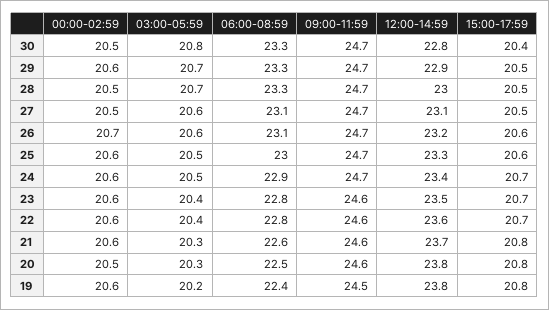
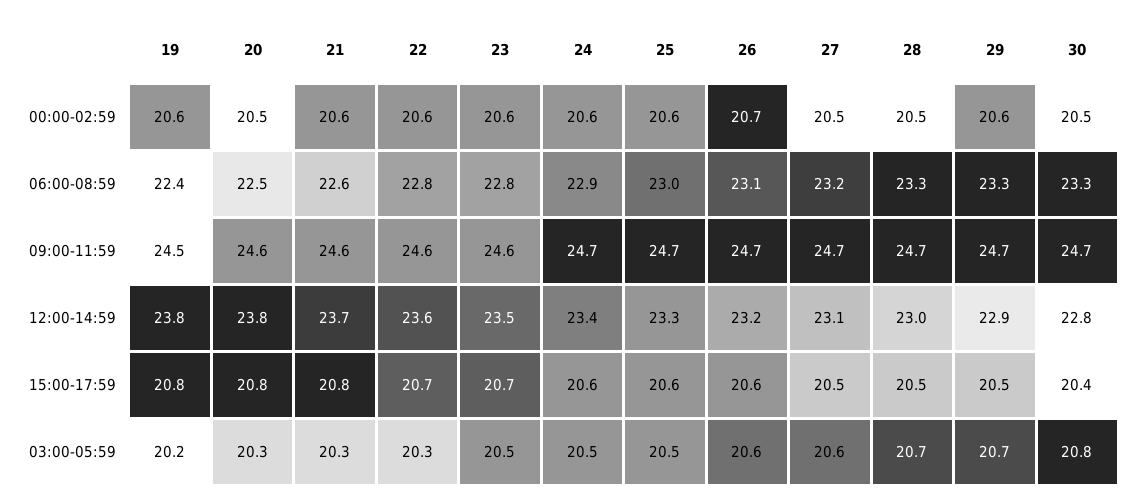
06:00-08:59, 27: 23.1 -> 23.2
15:00-17:59, 24: 20.7 -> 20.6
03:00-05:59, 23: 20.4 -> 20.5
03:00-05:59, 22: 20.4 -> 20.3

